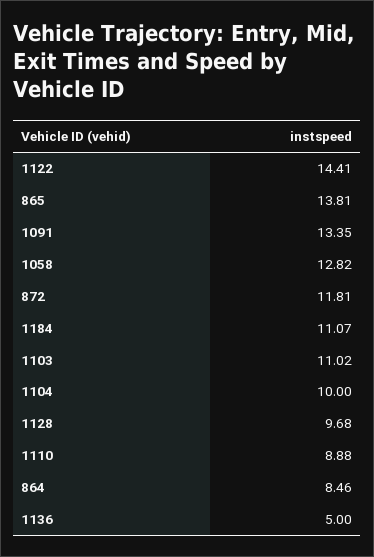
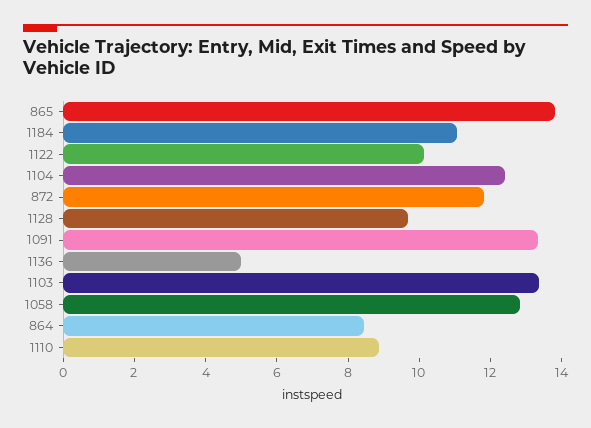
1122: 14.41 -> 10
1103: 11.02 -> 13.5
1104: 10 -> 12.5

